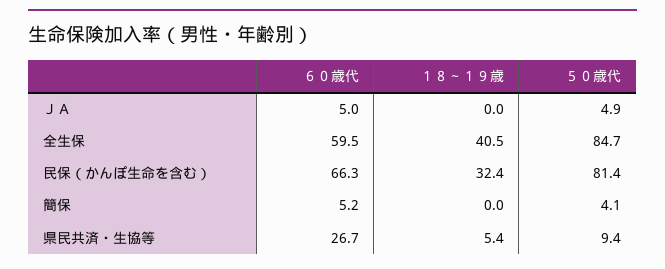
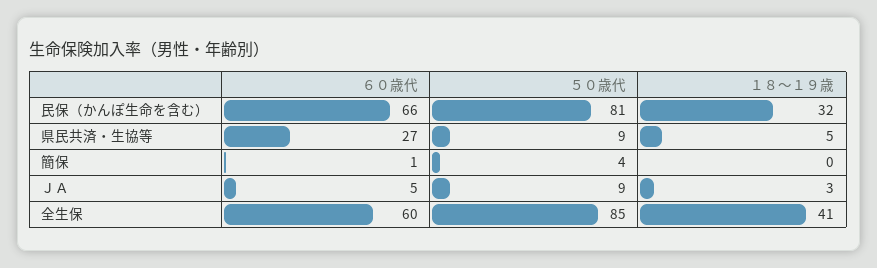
１８～１９歳, ＪＡ: 0 -> 3
５０歳代, ＪＡ: 4.9 -> 9
６０歳代, 簡保: 5.2 -> 1

